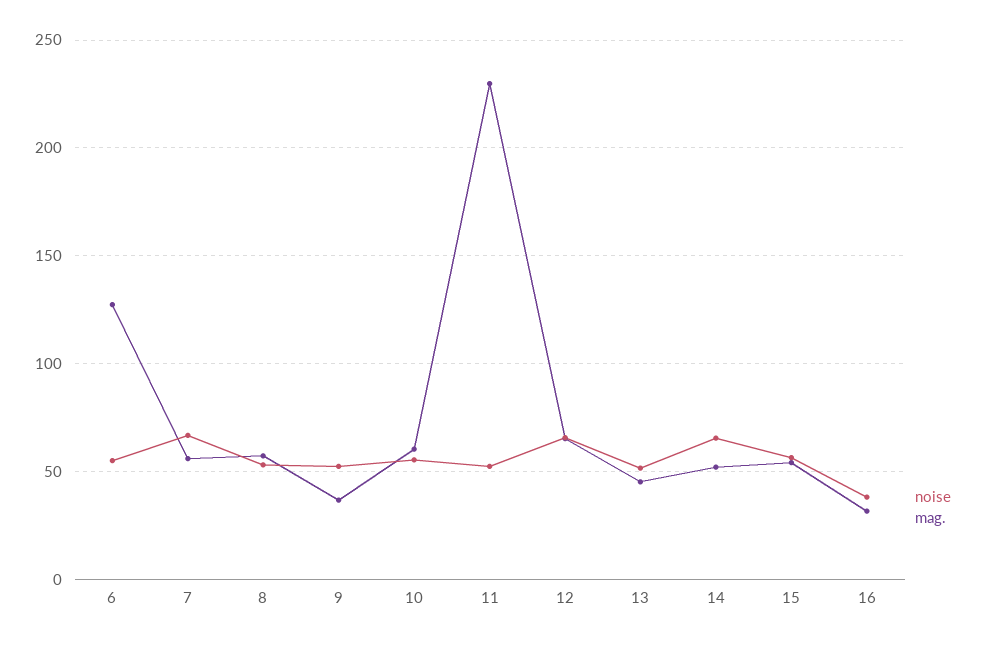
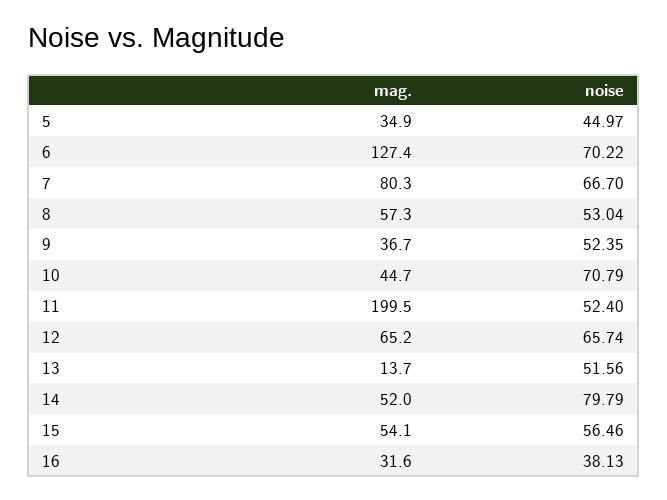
noise, 6: 55 -> 70.22
mag., 7: 55 -> 80.3
noise, 10: 55 -> 70.79
mag., 10: 60 -> 44.7
mag., 11: 230 -> 199.5
mag., 13: 45 -> 13.7
noise, 14: 65 -> 79.79
mag., 5: none -> 34.9
noise, 5: none -> 44.97

